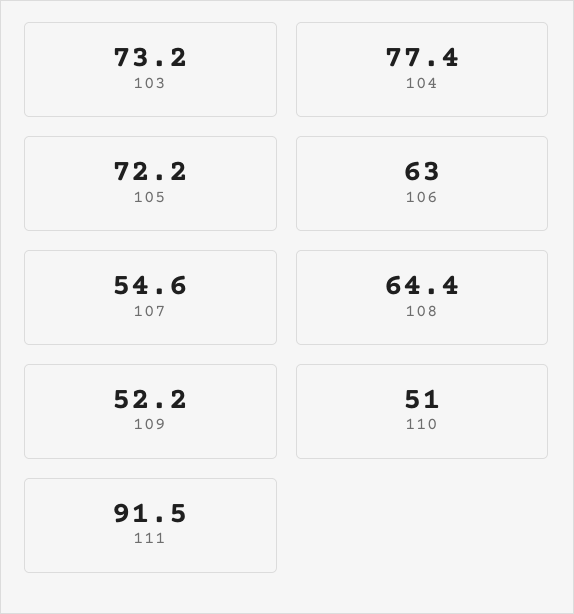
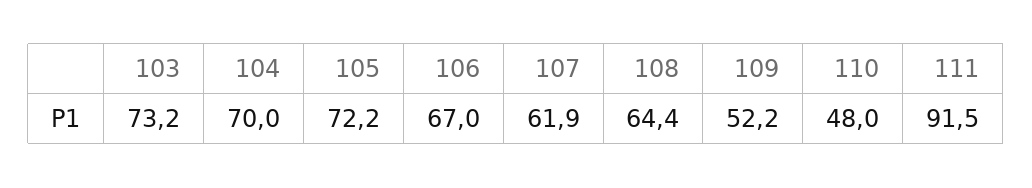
104: 77.4 -> 70
106: 63 -> 67
107: 54.6 -> 61.9
110: 51 -> 48

